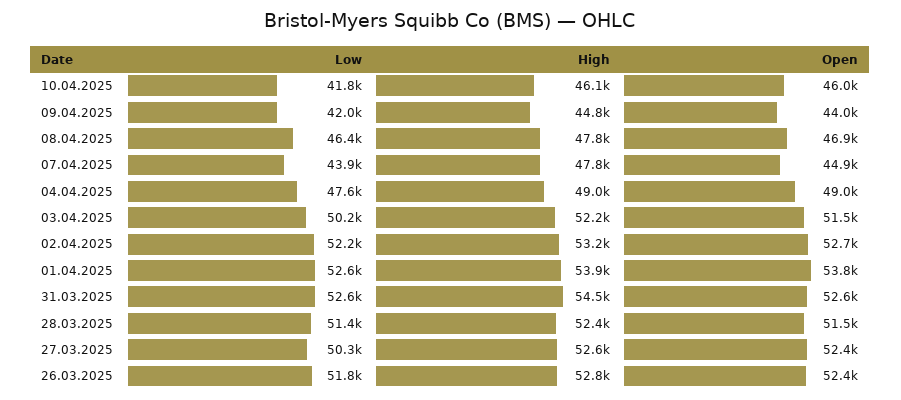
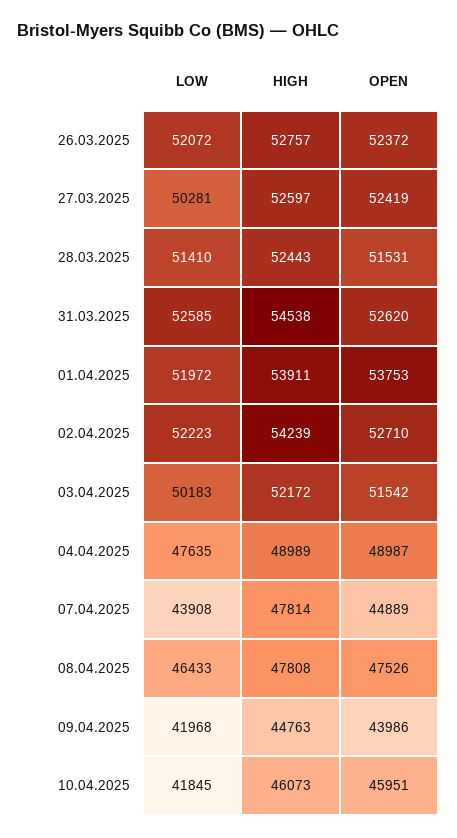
Open, 08.04.2025: 46900 -> 47526
High, 02.04.2025: 53200 -> 54239
Low, 01.04.2025: 52600 -> 51972
Low, 26.03.2025: 51800 -> 52072

